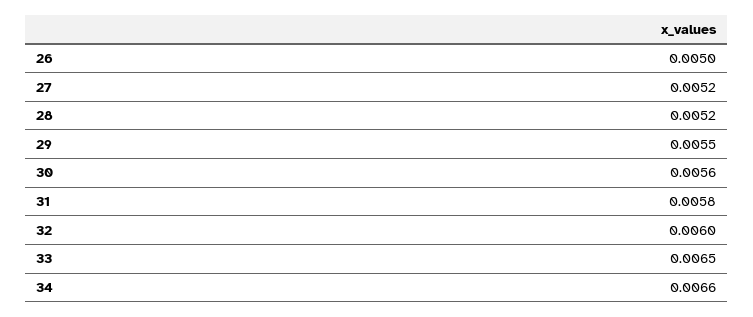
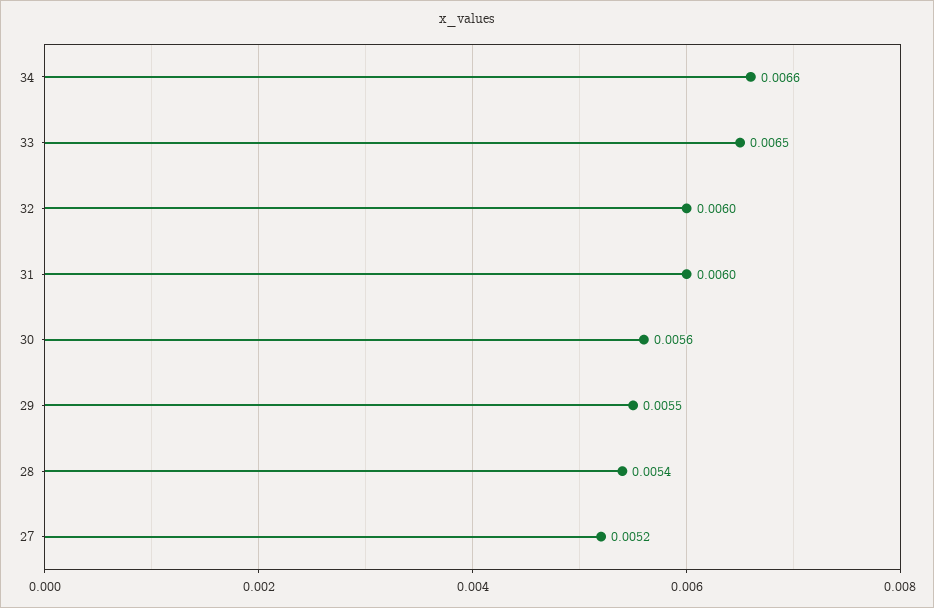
26: 0.005 -> none
28: 0.0052 -> 0.0054
31: 0.0058 -> 0.006

